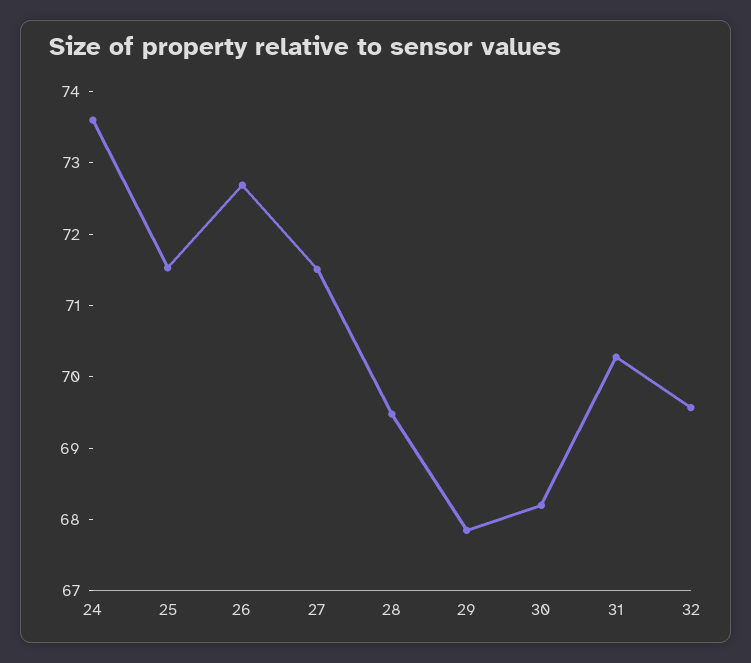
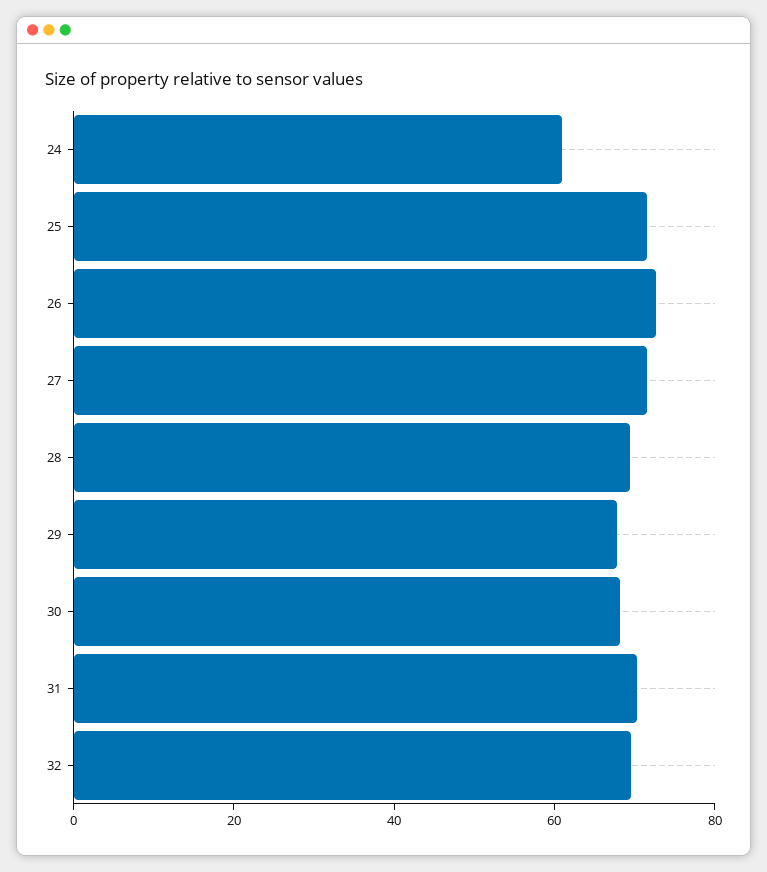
24: 73.6 -> 60

